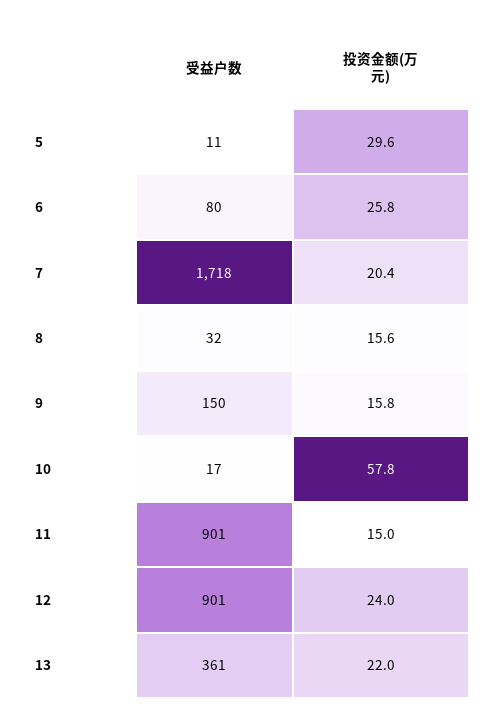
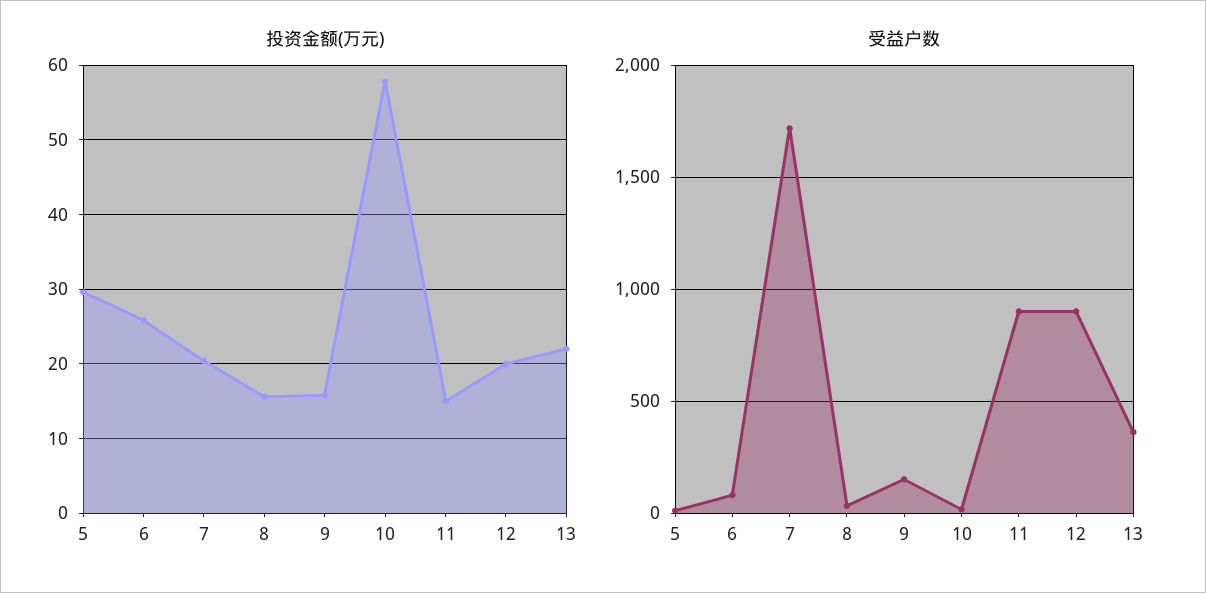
投资金额(万元), 12: 24 -> 20

